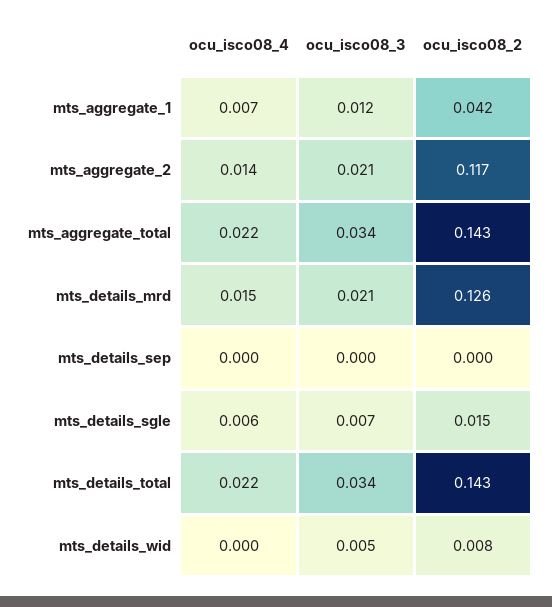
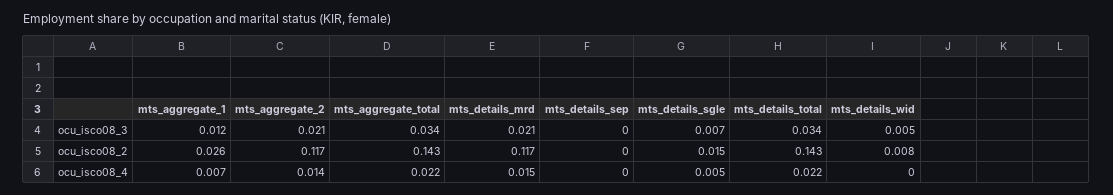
ocu_isco08_2, mts_aggregate_1: 0.042 -> 0.026
ocu_isco08_2, mts_details_mrd: 0.126 -> 0.117
ocu_isco08_4, mts_details_sgle: 0.006 -> 0.005

